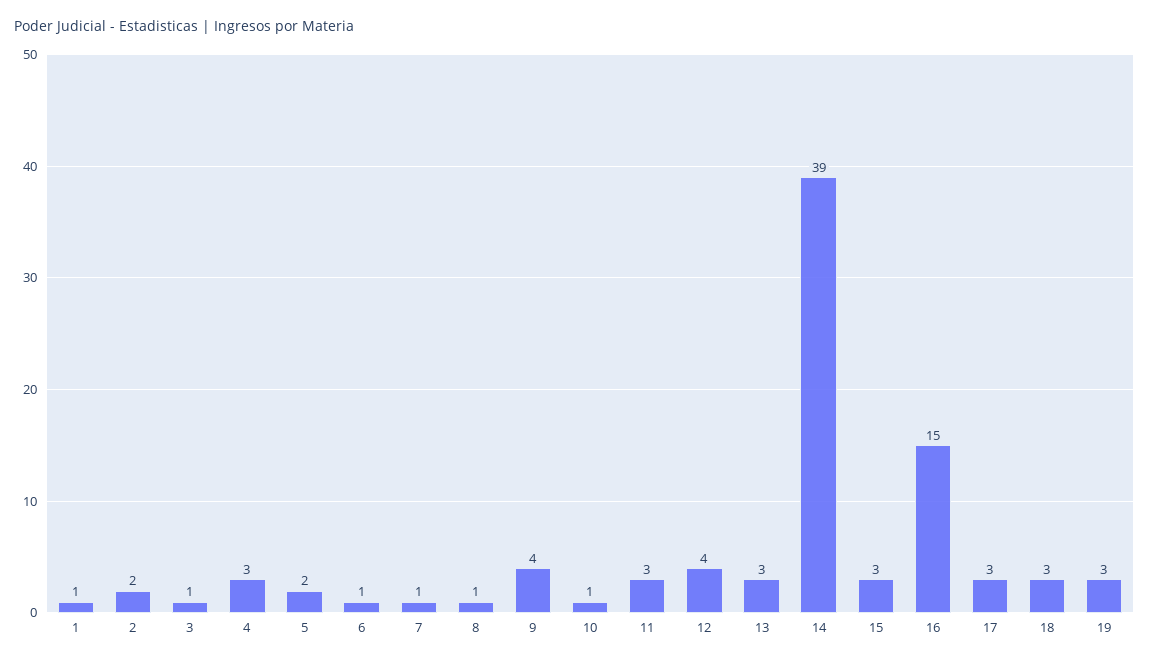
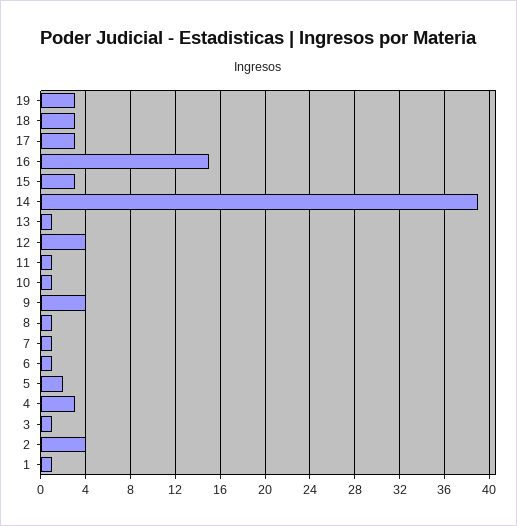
2: 2 -> 4
11: 3 -> 1
13: 3 -> 1

